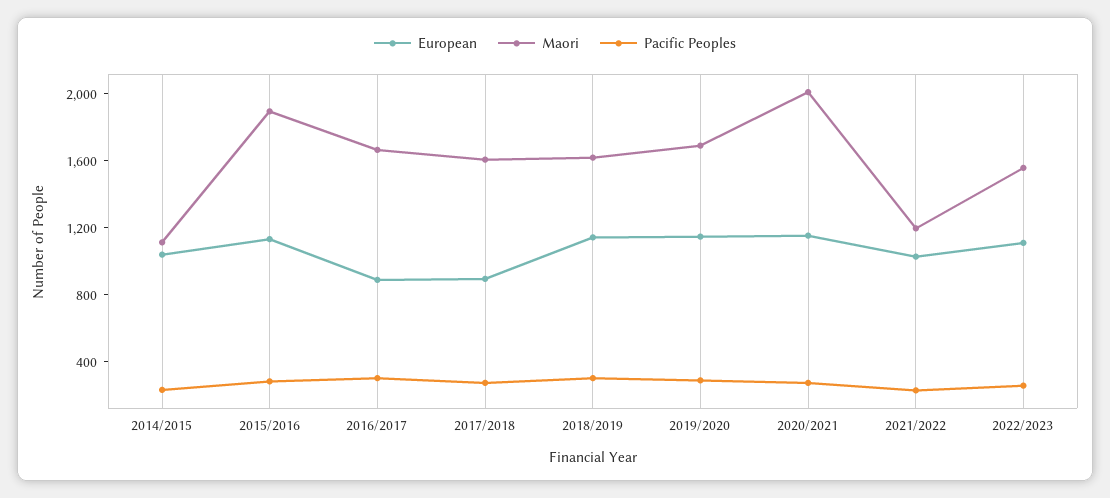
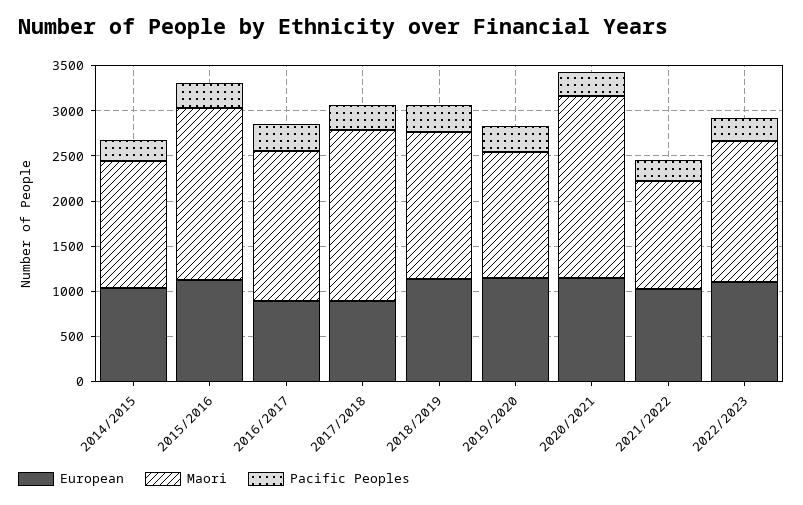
Maori, 2014/2015: 1100 -> 1400
Maori, 2017/2018: 1600 -> 1900
Maori, 2019/2020: 1700 -> 1400

